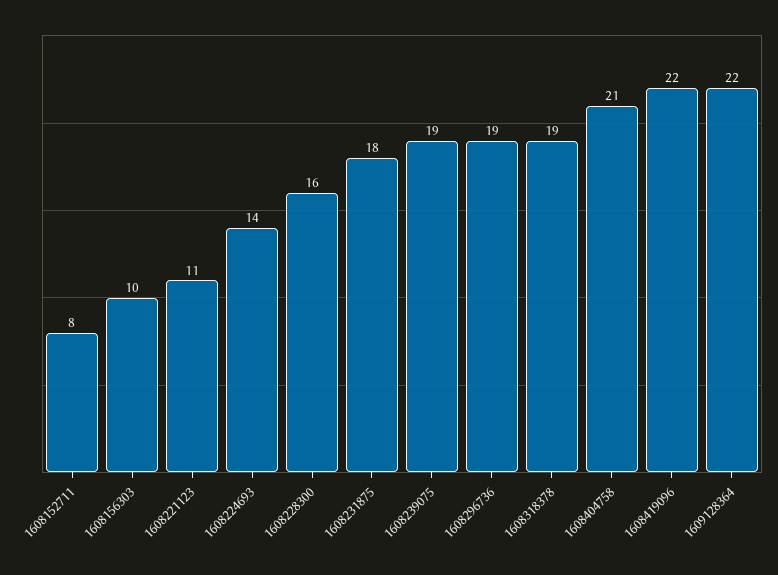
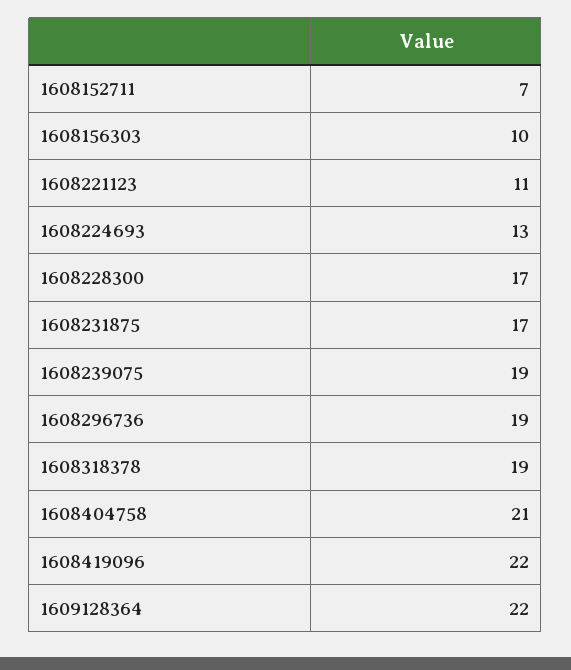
1608152711: 8 -> 7
1608224693: 14 -> 13
1608228300: 16 -> 17
1608231875: 18 -> 17

